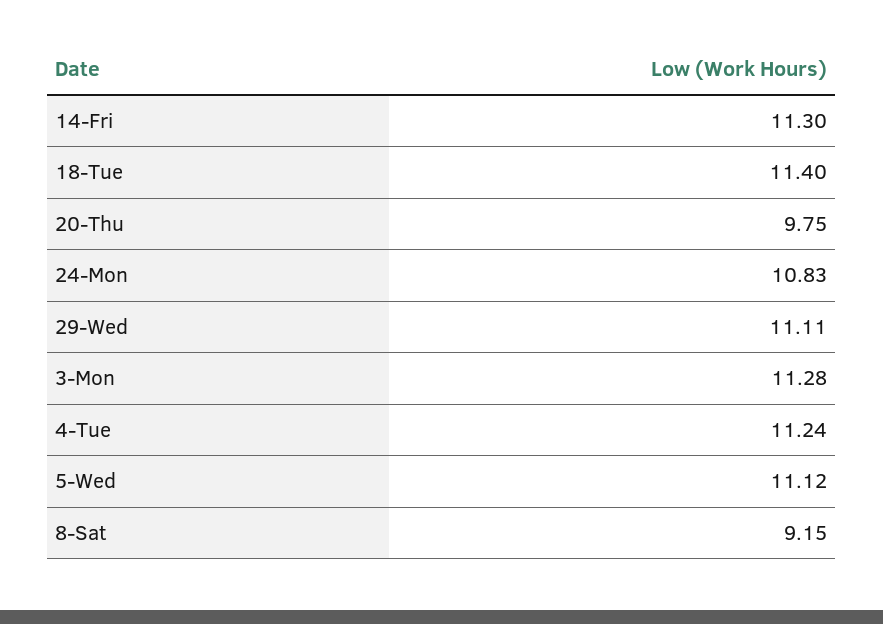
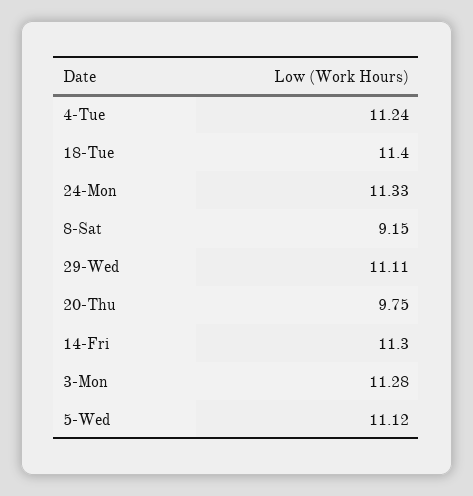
24-Mon: 10.83 -> 11.33

